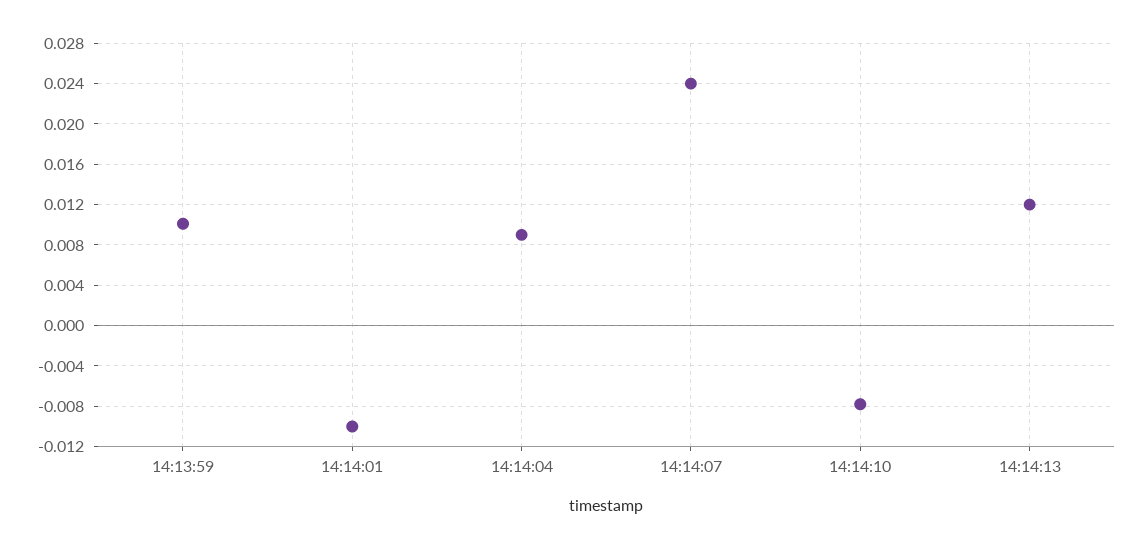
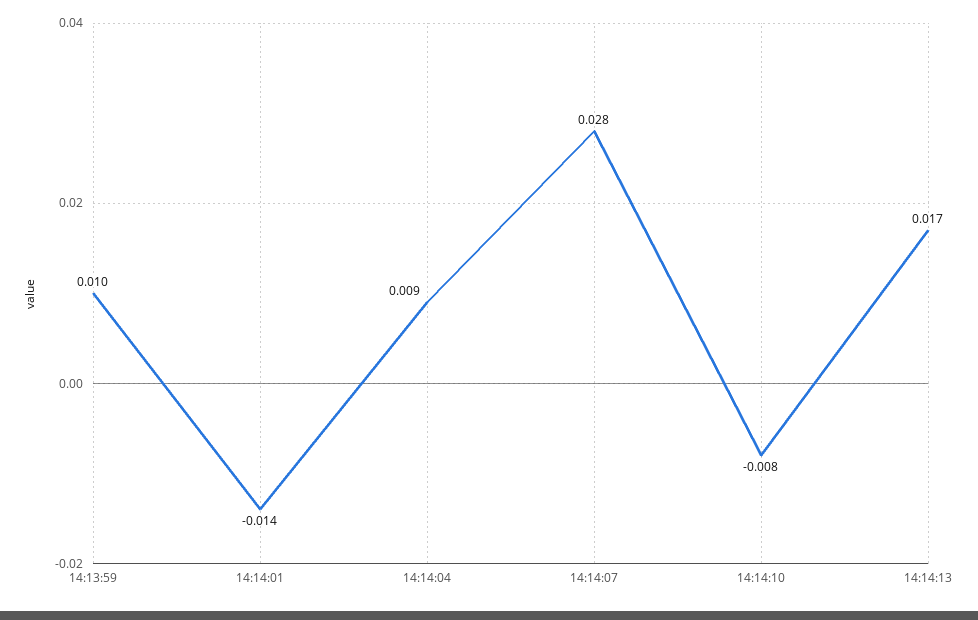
14:14:01: -0.01 -> -0.014
14:14:07: 0.024 -> 0.028
14:14:13: 0.012 -> 0.017

